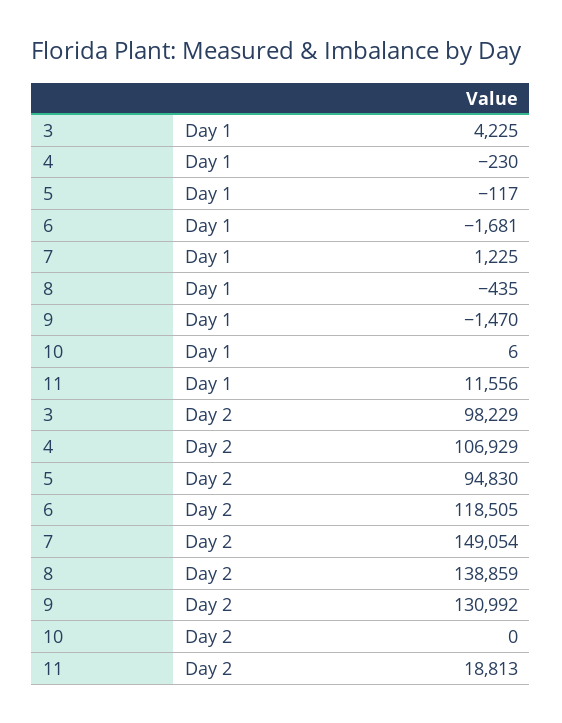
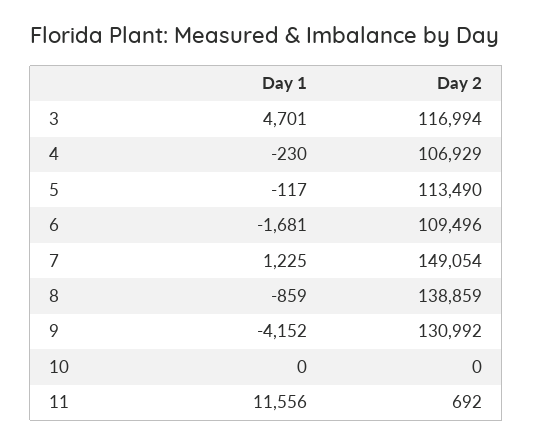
3, Day 1: 4225 -> 4701
8, Day 1: -435 -> -859
9, Day 1: -1470 -> -4152
10, Day 1: 6 -> 0
3, Day 2: 98229 -> 116994
5, Day 2: 94830 -> 113490
6, Day 2: 118505 -> 109496
11, Day 2: 18813 -> 692

